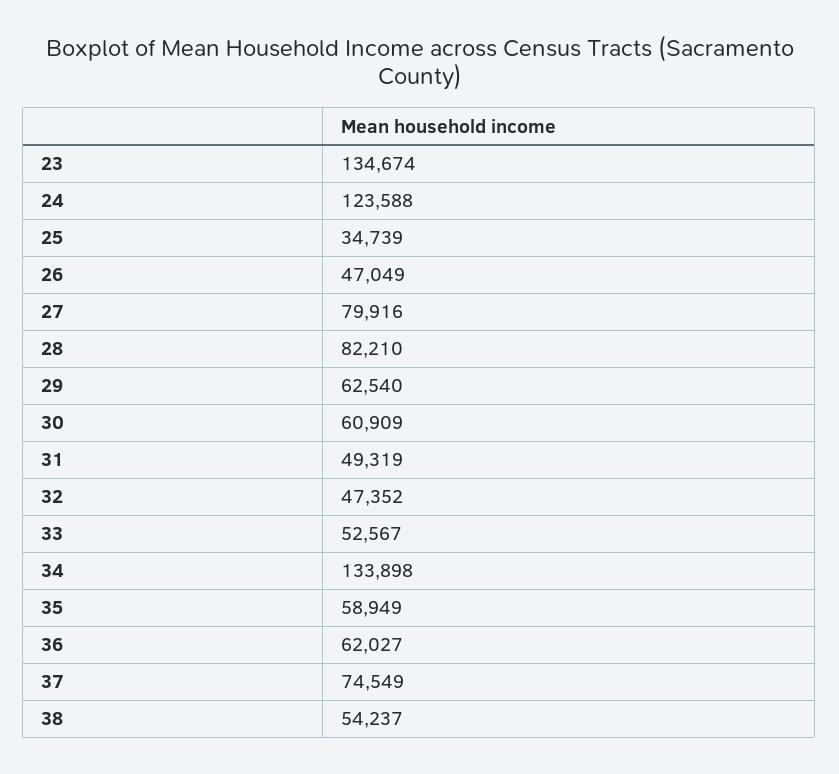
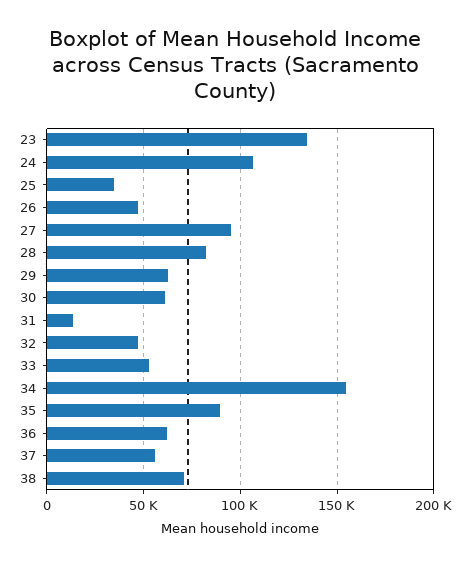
24: 123588 -> 105000
27: 79916 -> 95000
31: 49319 -> 15000
34: 133898 -> 155000
35: 58949 -> 90000
37: 74549 -> 55000
38: 54237 -> 70000

